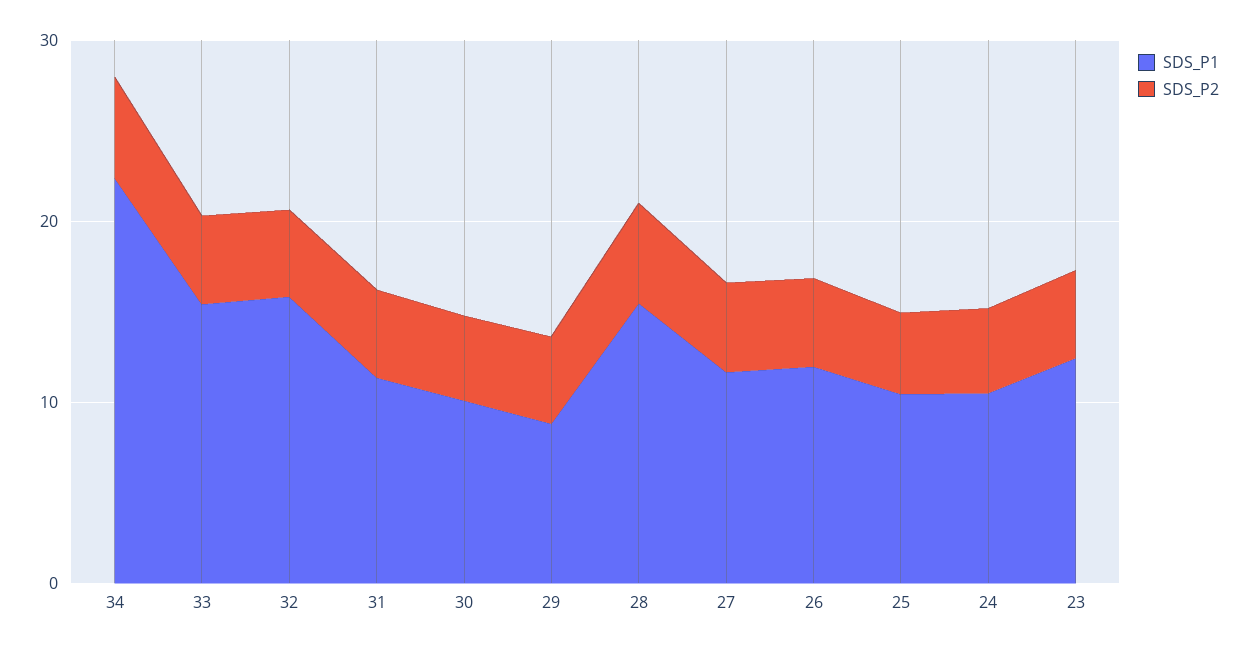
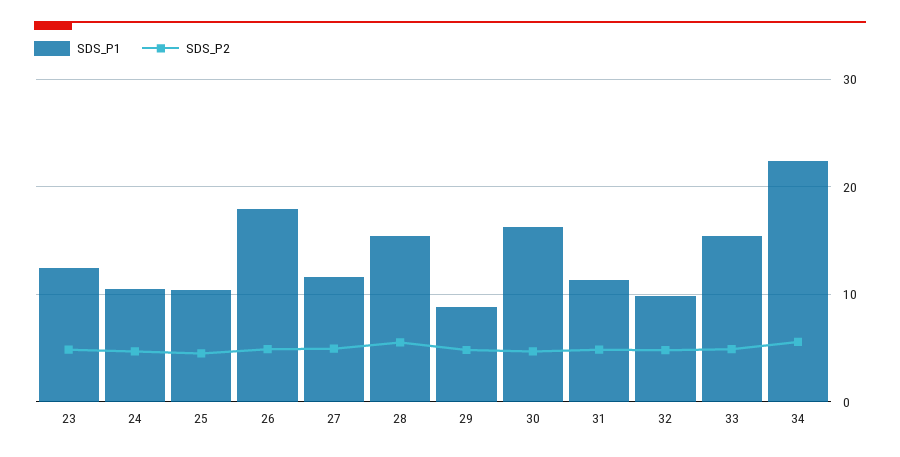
SDS_P1, 32: 16 -> 10
SDS_P1, 30: 10 -> 16
SDS_P1, 26: 12 -> 18

